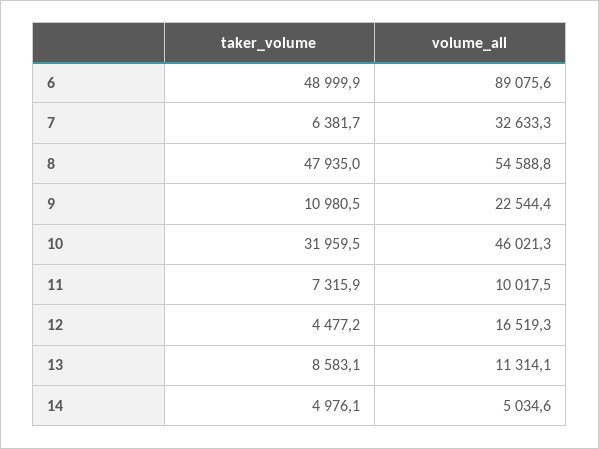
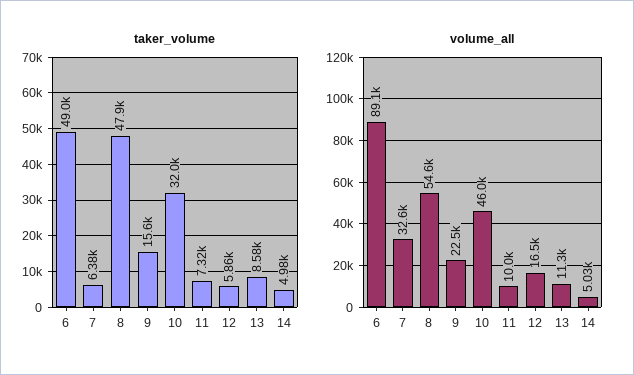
taker_volume, 9: 10980.5 -> 15600
taker_volume, 12: 4477.2 -> 5860

